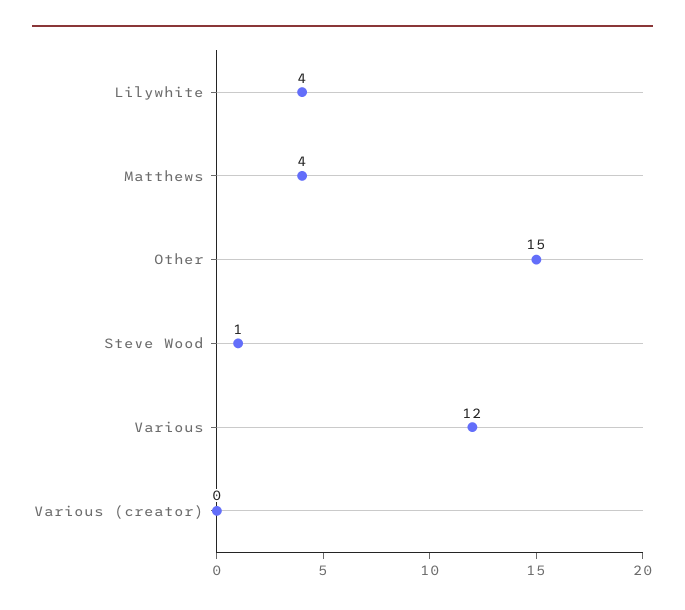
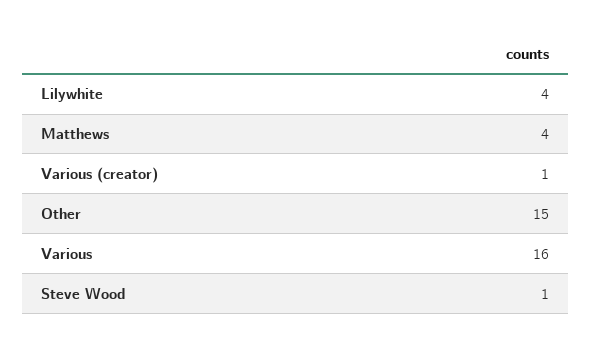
Various: 12 -> 16
Various (creator): 0 -> 1

